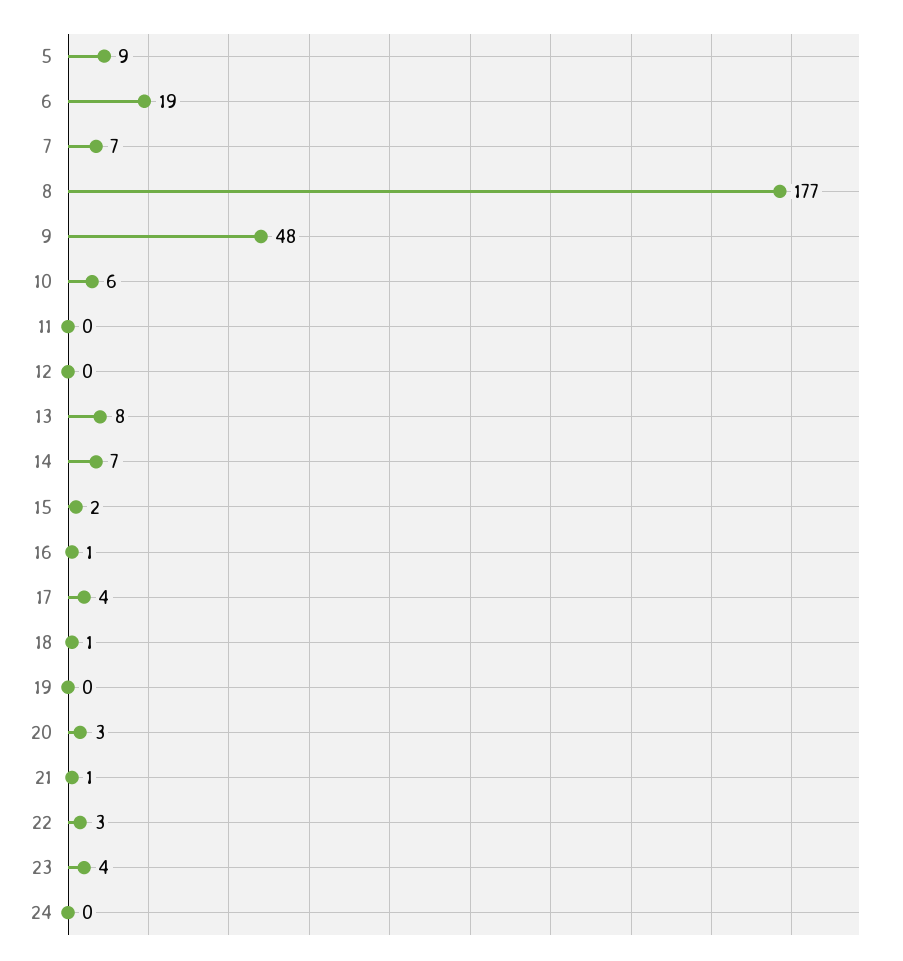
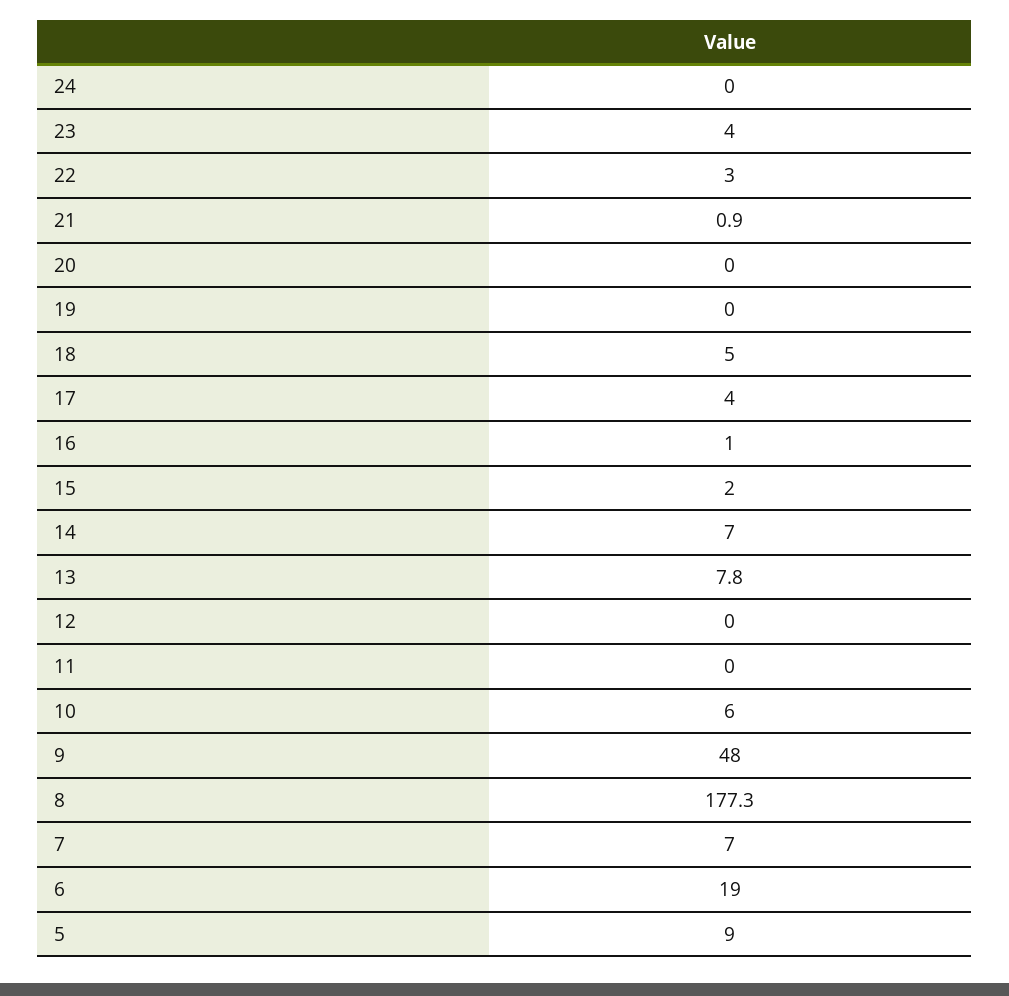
18: 1 -> 5
20: 3 -> 0

